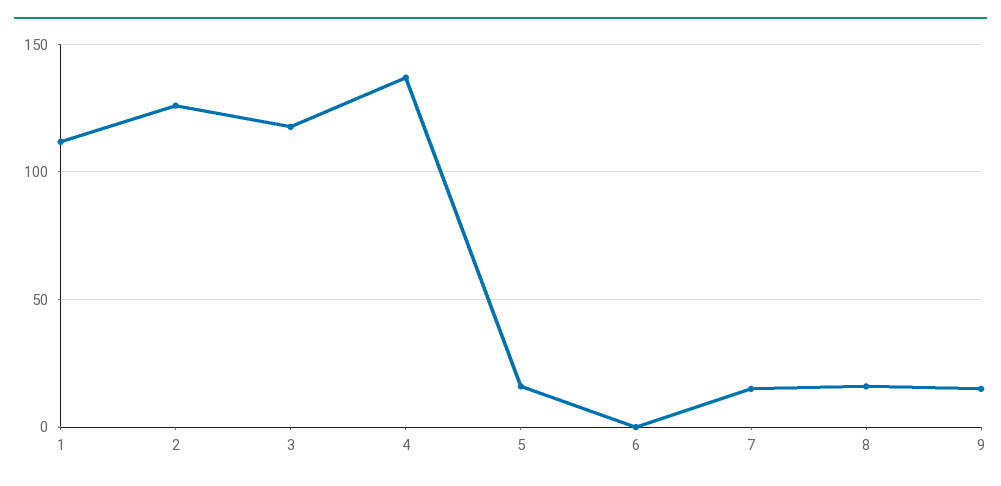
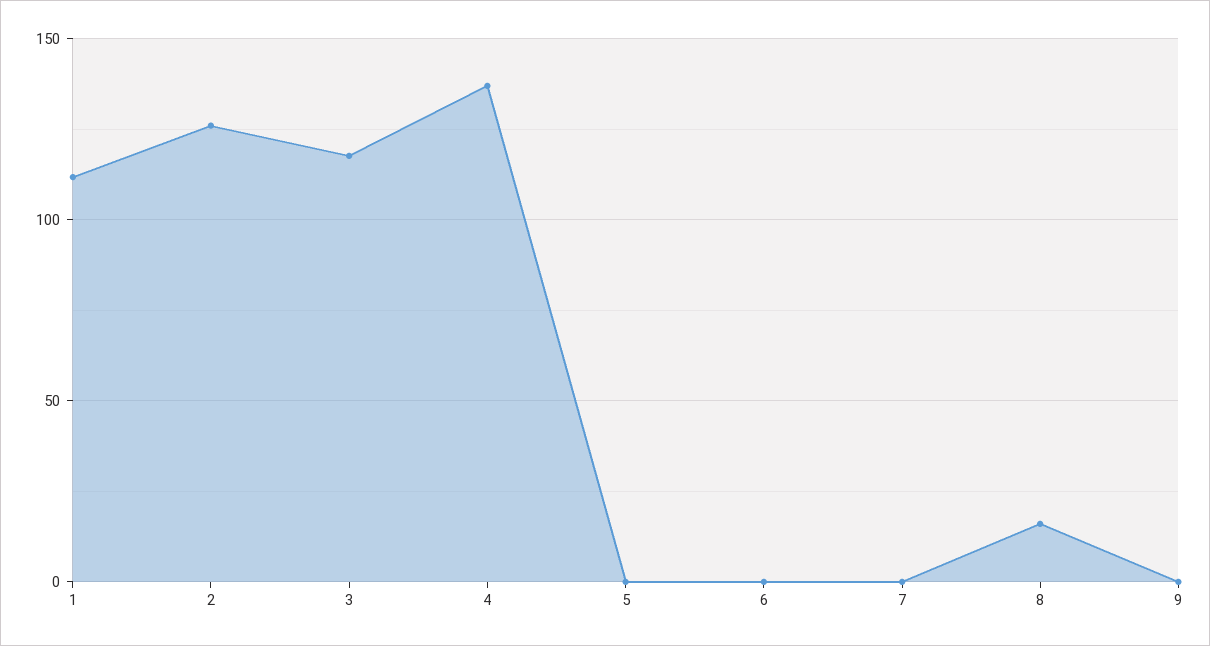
5: 15 -> 0
7: 15 -> 0
9: 15 -> 0

